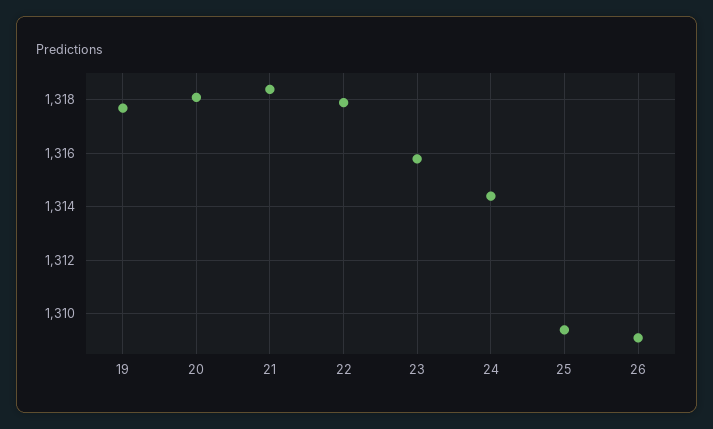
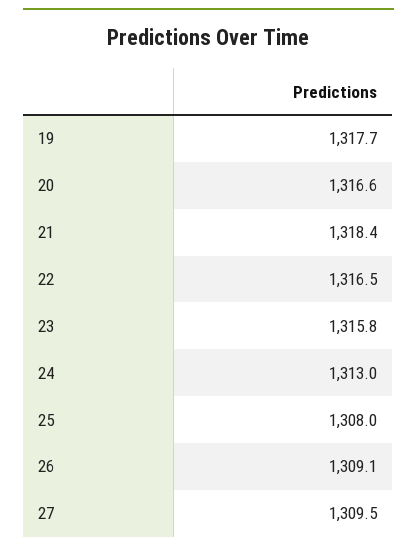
20: 1318 -> 1316.6
22: 1318 -> 1316.5
24: 1314.5 -> 1313
25: 1309.5 -> 1308
27: none -> 1309.5

